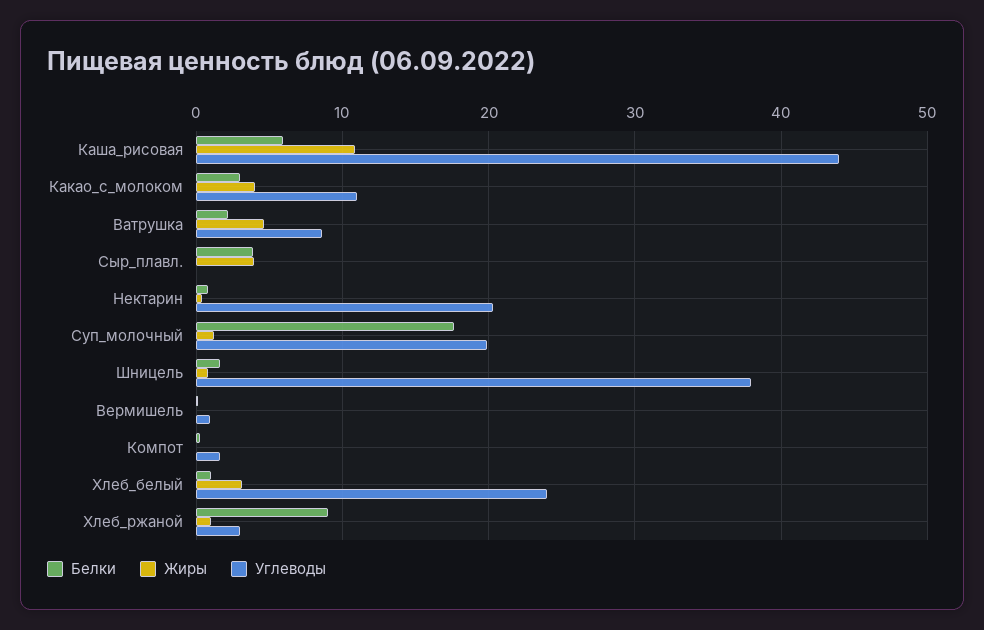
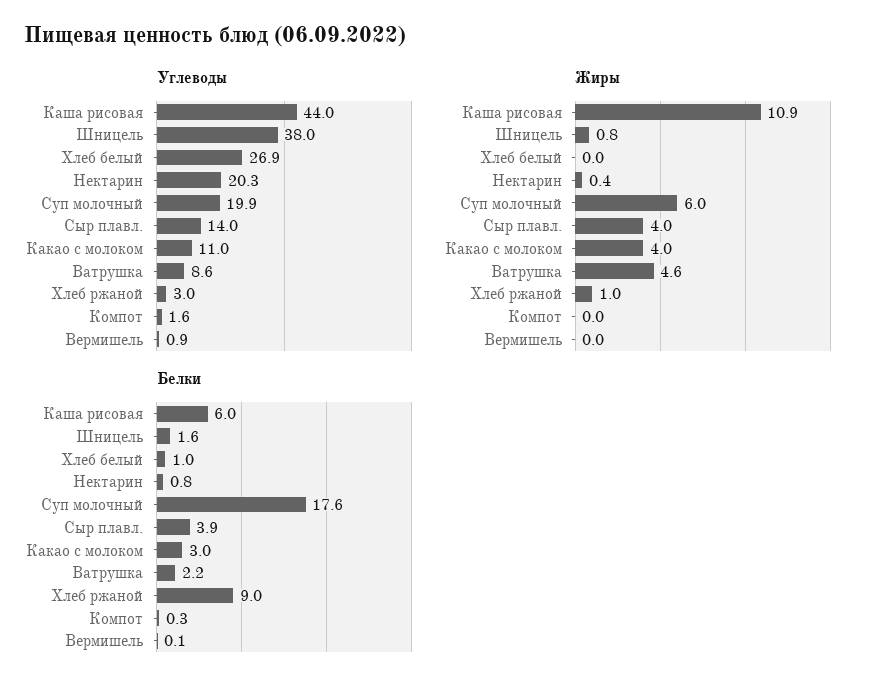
Углеводы, Сыр_плавл.: 0 -> 14
Жиры, Суп_молочный: 1 -> 6
Жиры, Хлеб_белый: 3 -> 0
Углеводы, Хлеб_белый: 24 -> 26.9

